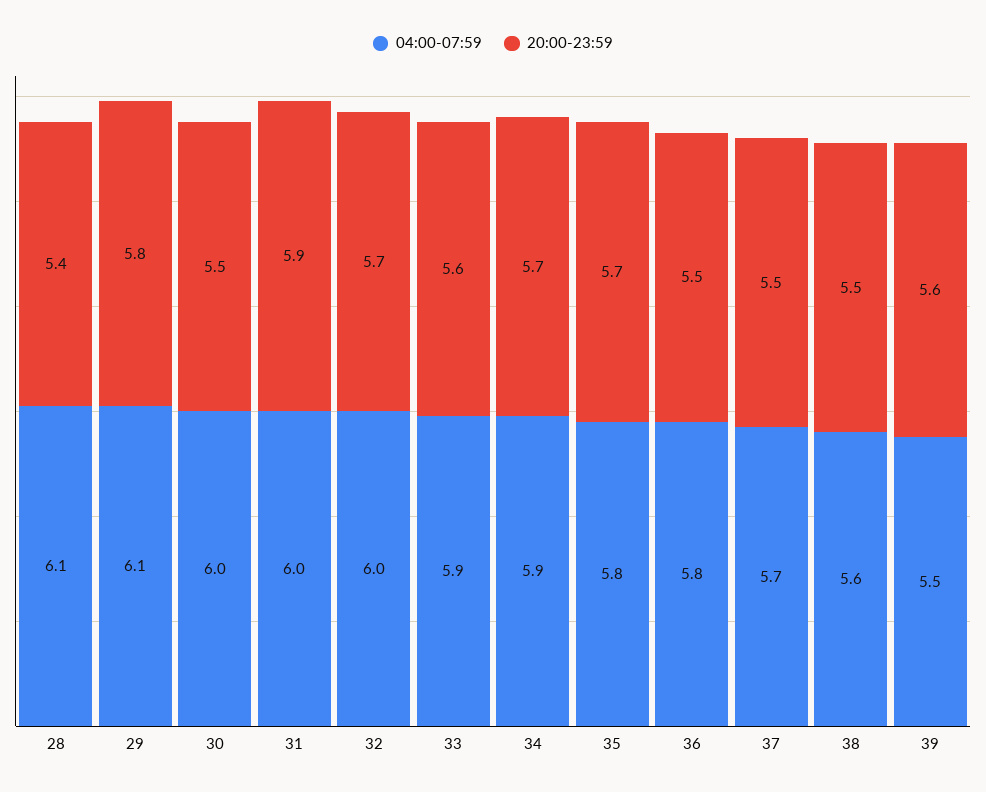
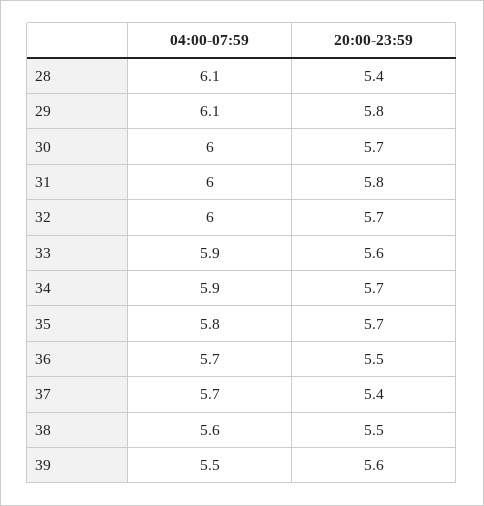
20:00-23:59, 30: 5.5 -> 5.7
20:00-23:59, 31: 5.9 -> 5.8
04:00-07:59, 36: 5.8 -> 5.7
20:00-23:59, 37: 5.5 -> 5.4

